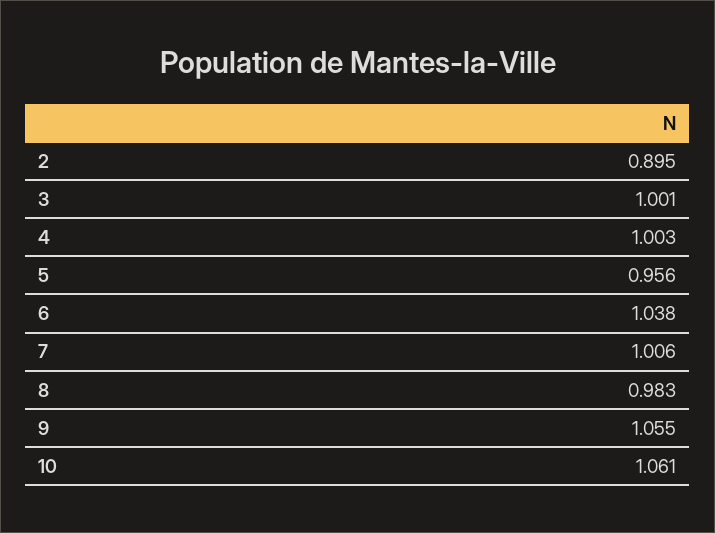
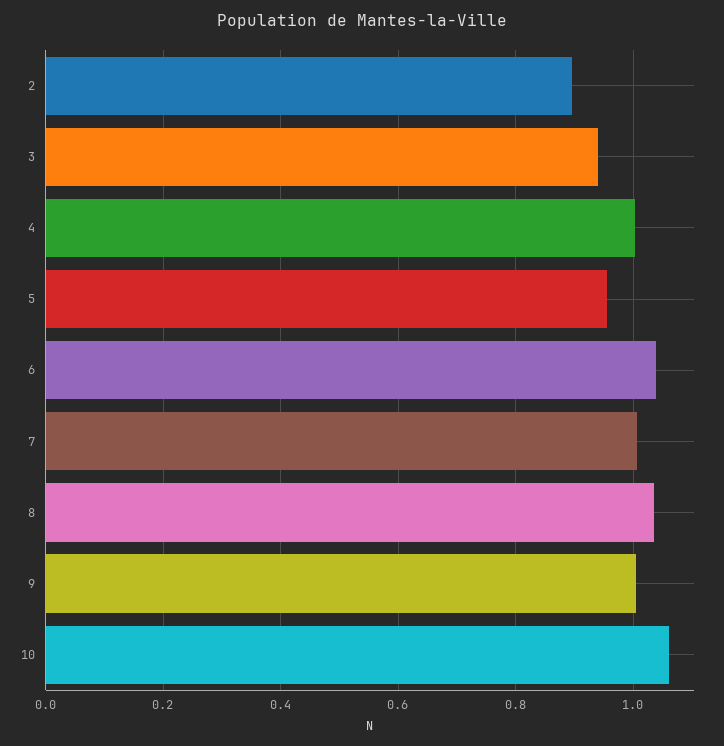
3: 1.001 -> 0.94
8: 0.983 -> 1.04
9: 1.055 -> 1

